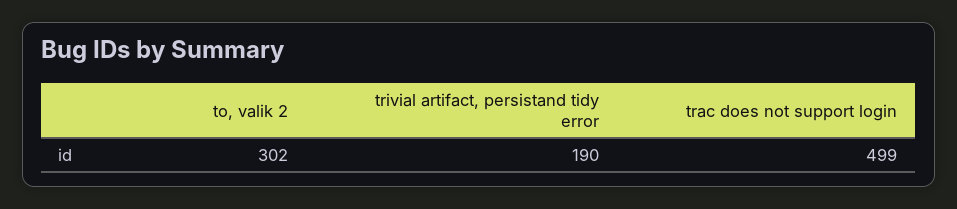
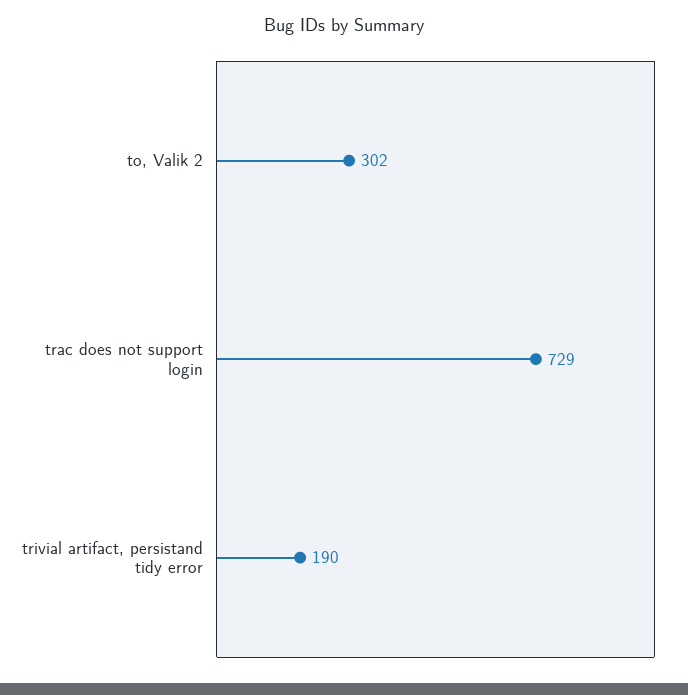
trac does not support login: 499 -> 729

